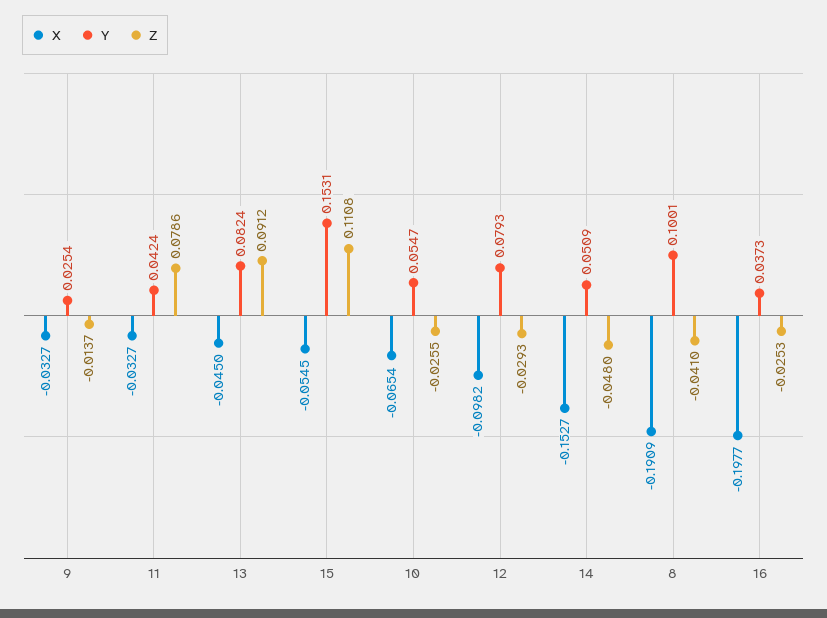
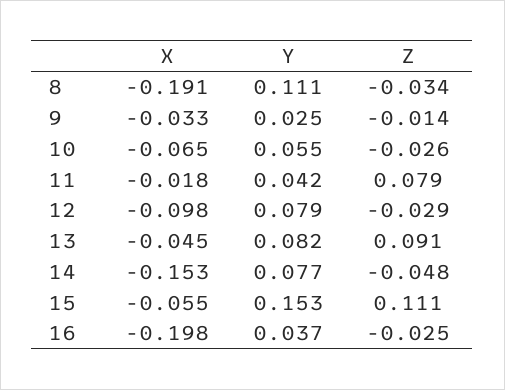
X, 11: -0.0327 -> -0.018
Y, 14: 0.0509 -> 0.077
Y, 8: 0.1001 -> 0.111
Z, 8: -0.041 -> -0.034

